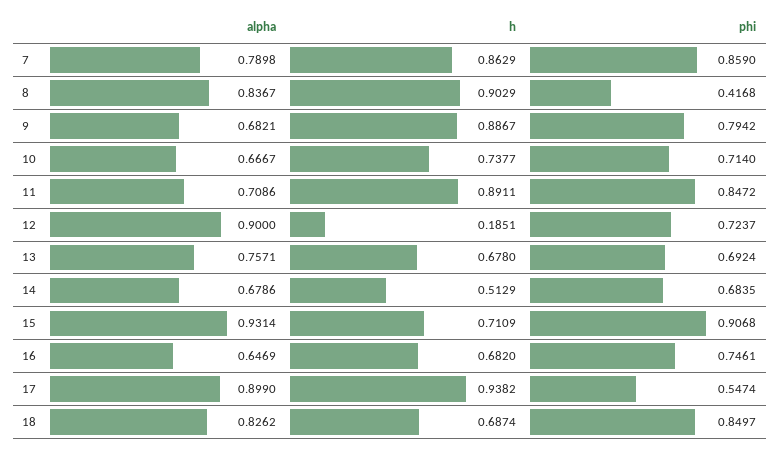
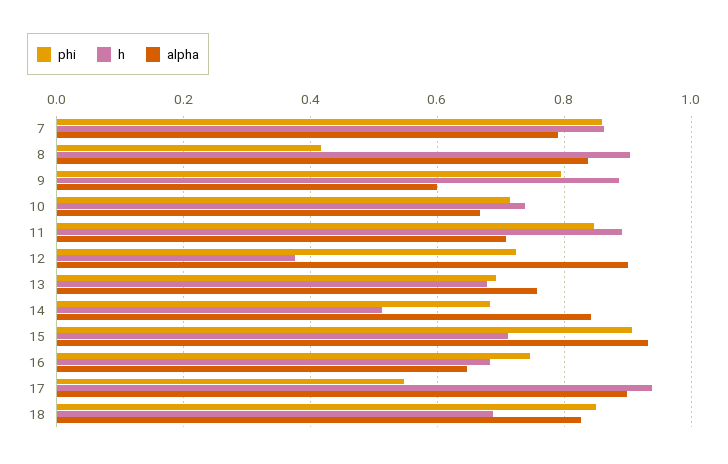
alpha, 9: 0.6821 -> 0.6
h, 12: 0.1851 -> 0.38
alpha, 14: 0.6786 -> 0.84

